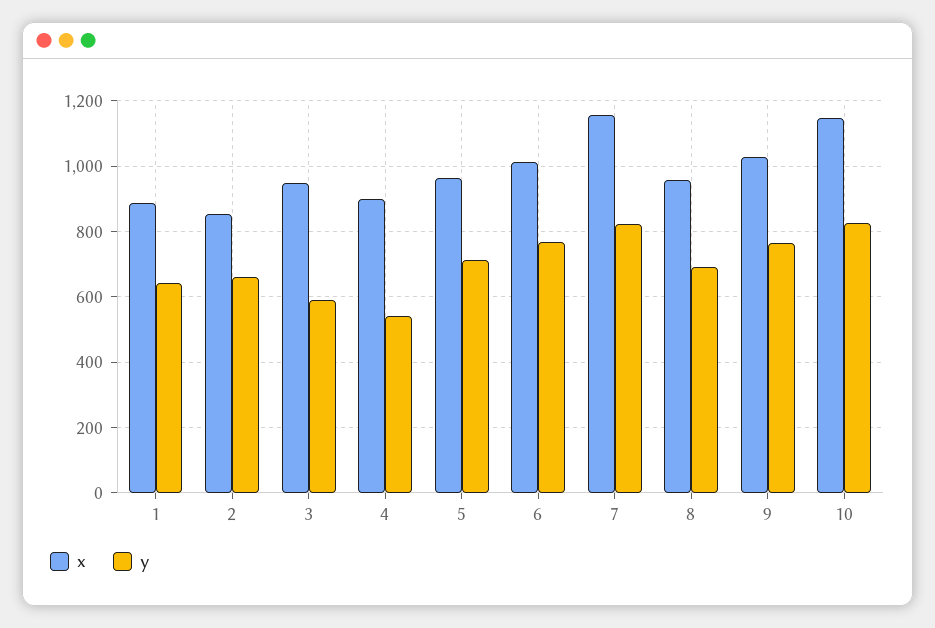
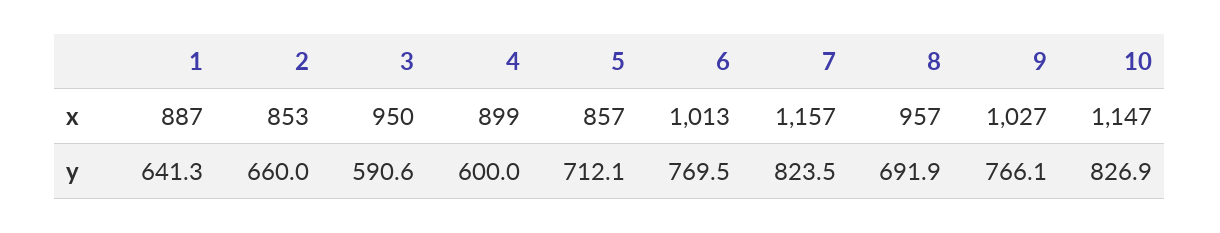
y, 4: 540 -> 600
x, 5: 960 -> 857

